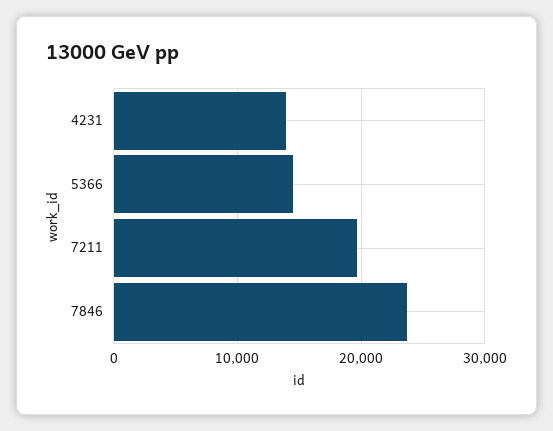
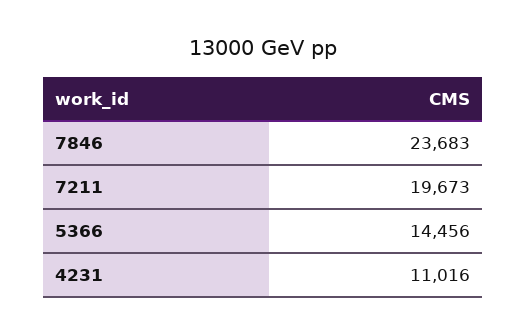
4231: 14000 -> 11016

